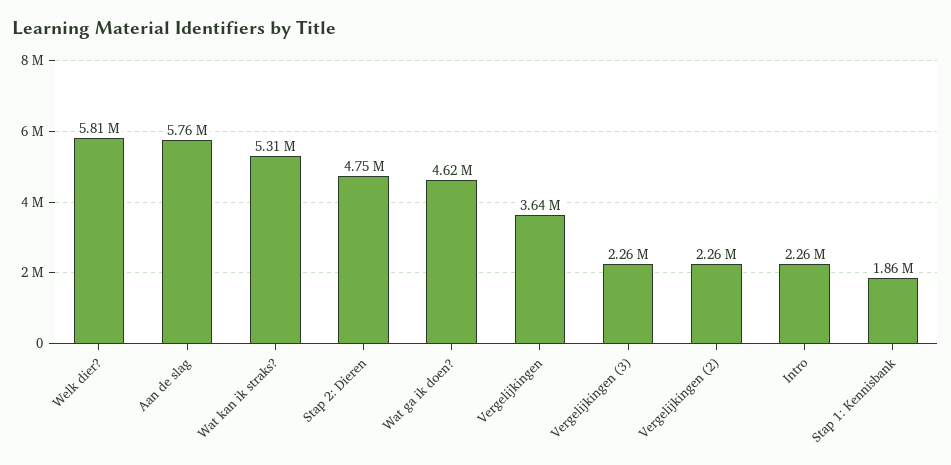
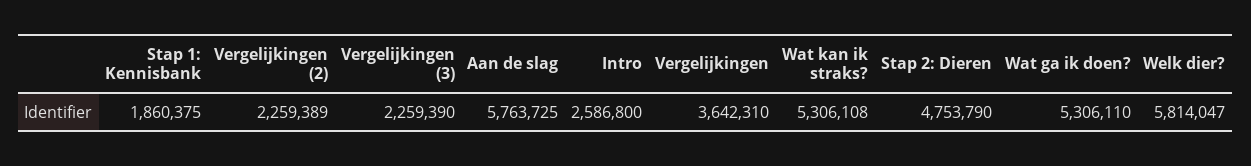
Wat ga ik doen?: 4620000 -> 5306110
Intro: 2260000 -> 2586800

